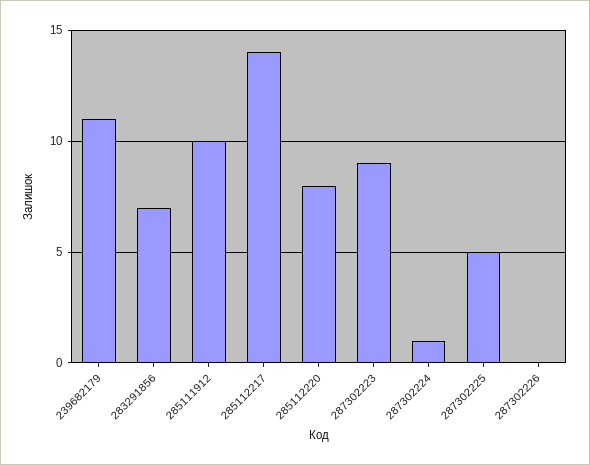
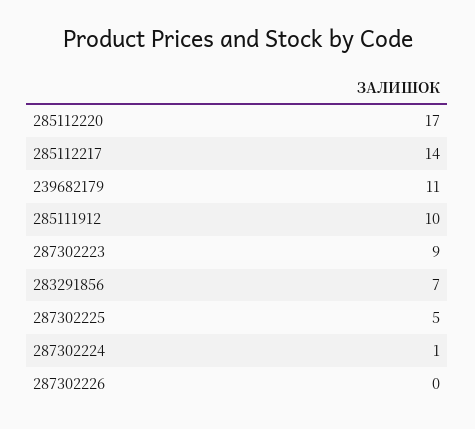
285112220: 8 -> 17

